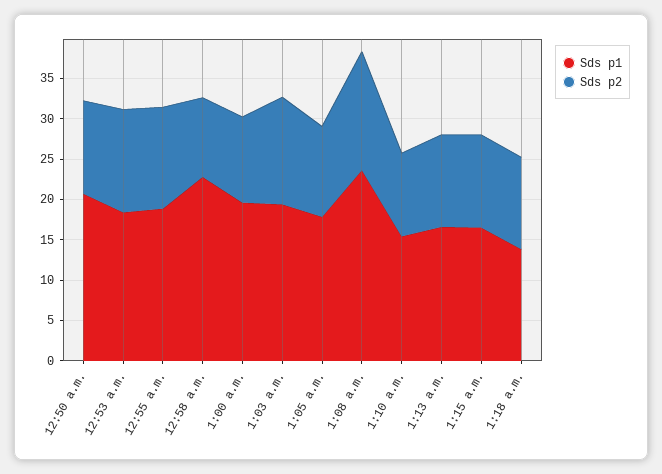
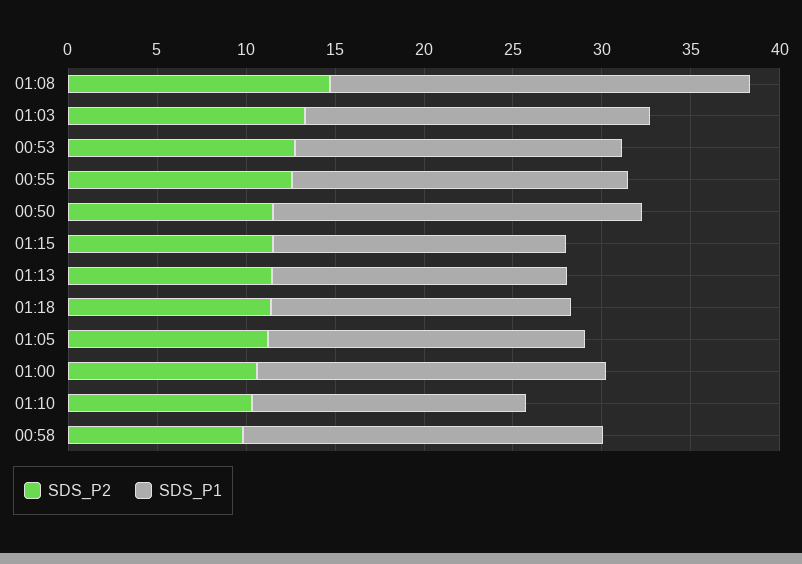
Sds p1, 12:58 a.m.: 23 -> 20
Sds p1, 1:18 a.m.: 14 -> 17

